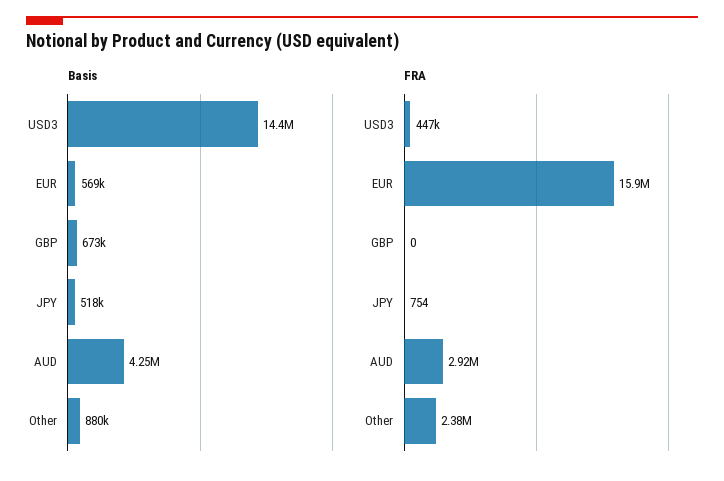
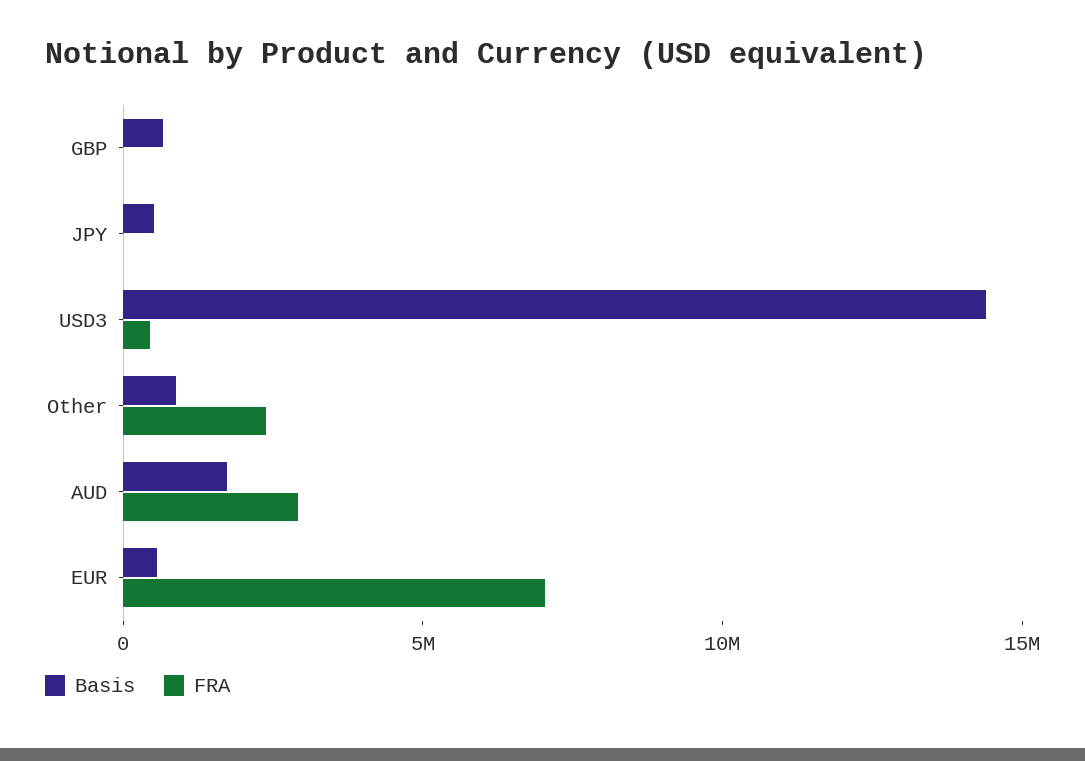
Basis, AUD: 4250000 -> 2000000
FRA, EUR: 15900000 -> 7000000

